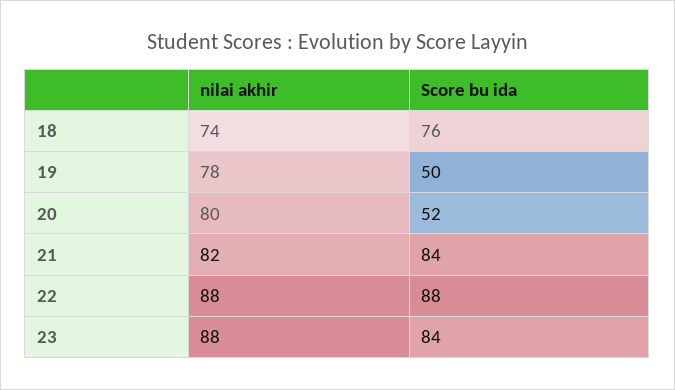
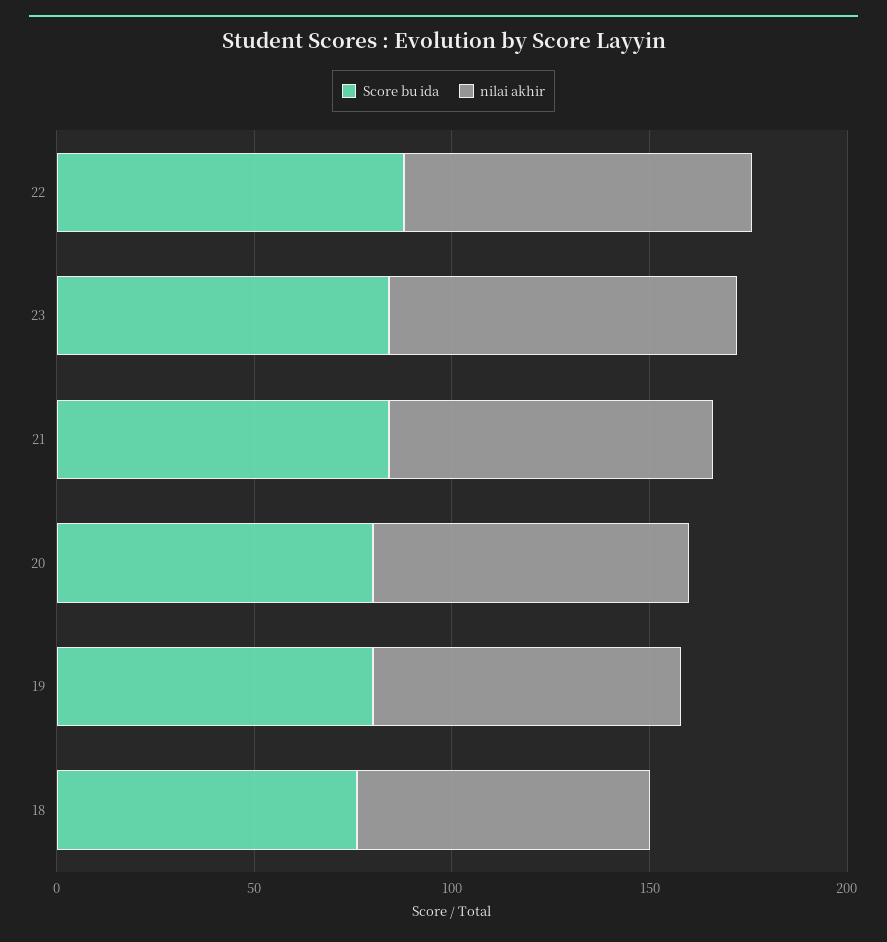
Score bu ida, 19: 50 -> 80
Score bu ida, 20: 52 -> 80

